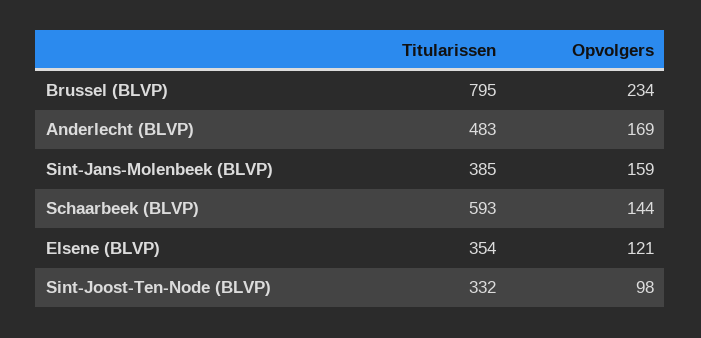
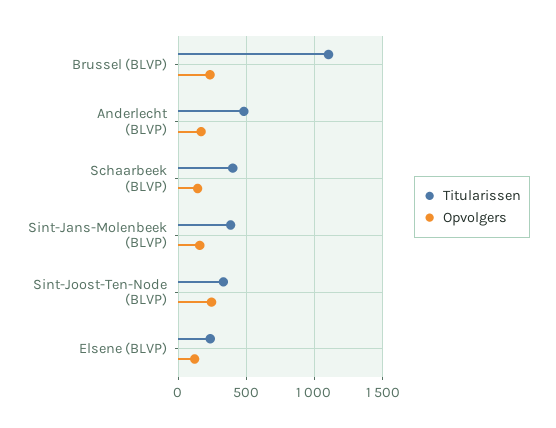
Titularissen, Brussel (BLVP): 795 -> 1100
Titularissen, Schaarbeek (BLVP): 593 -> 400
Titularissen, Elsene (BLVP): 354 -> 250
Opvolgers, Sint-Joost-Ten-Node (BLVP): 98 -> 250

